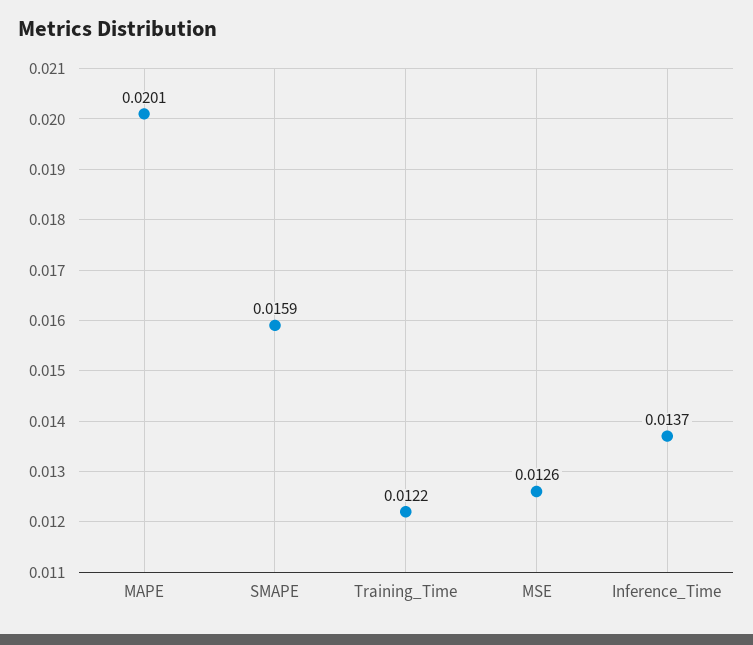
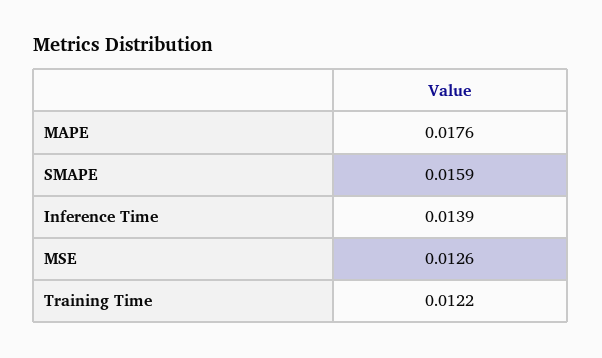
MAPE: 0.0201 -> 0.0176
Inference_Time: 0.0137 -> 0.0139

